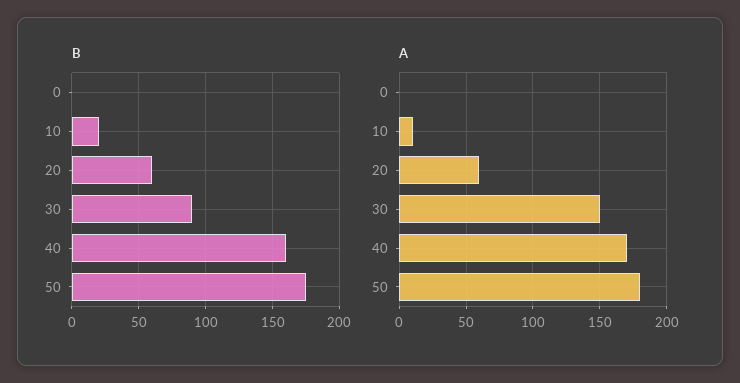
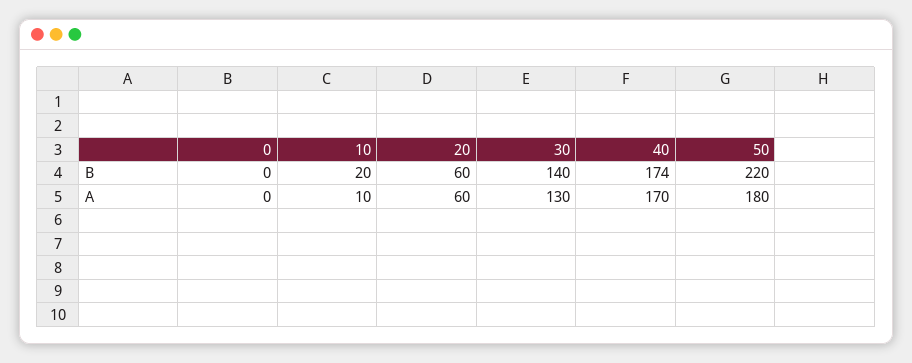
B, 30: 90 -> 140
B, 40: 160 -> 174
B, 50: 175 -> 220
A, 30: 150 -> 130

